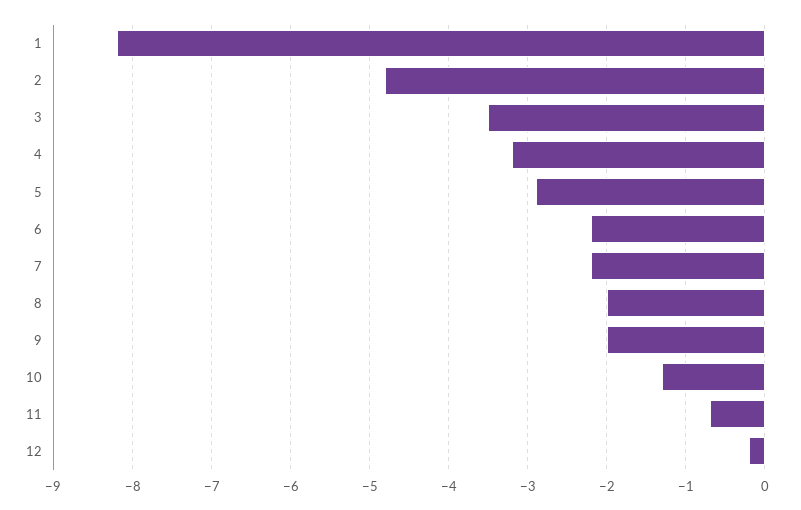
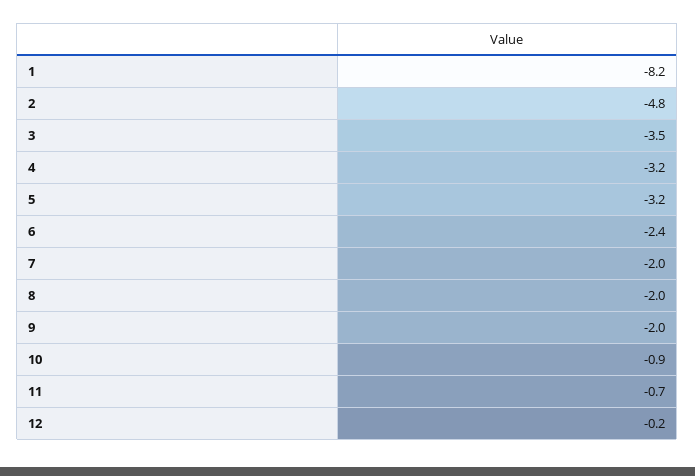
5: -2.9 -> -3.2
6: -2.2 -> -2.4
7: -2.2 -> -2
10: -1.3 -> -0.9

